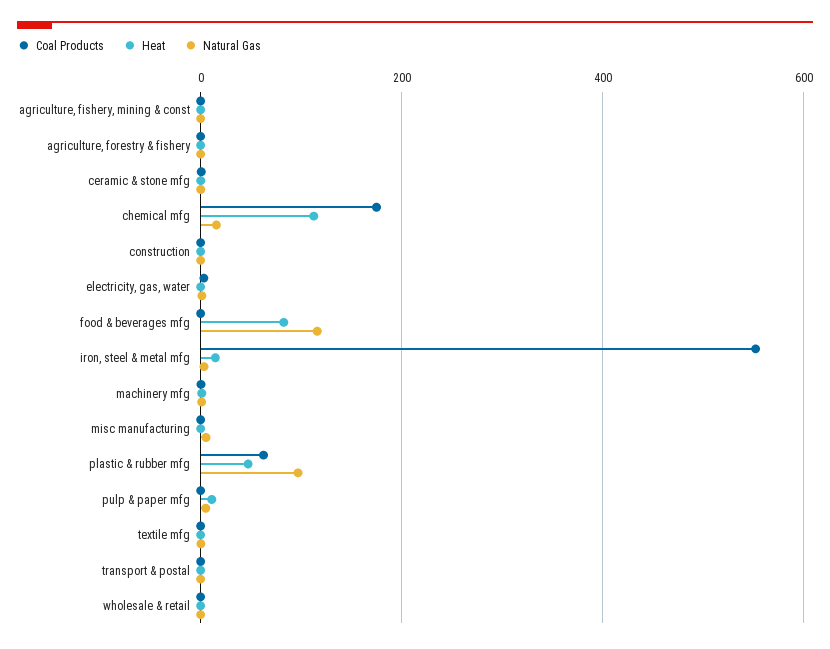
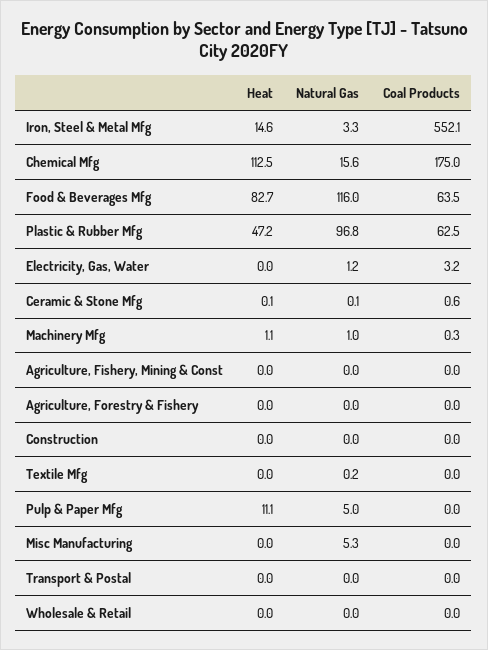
Coal Products, food & beverages mfg: 0 -> 63.5

